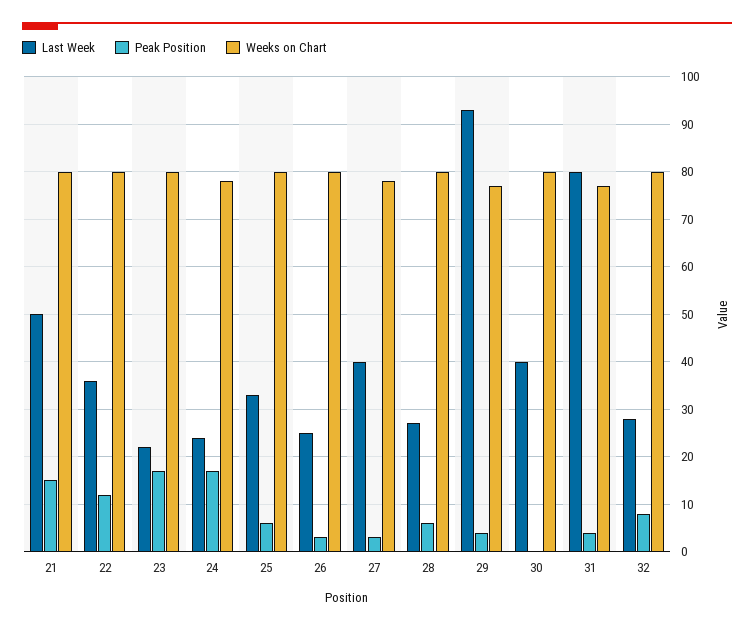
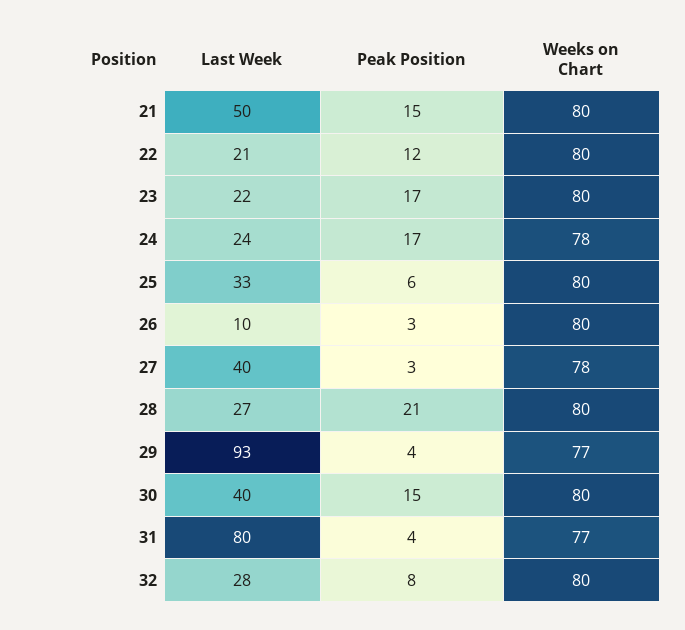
Last Week, 22: 35 -> 21
Last Week, 26: 25 -> 10
Peak Position, 28: 5 -> 21
Peak Position, 30: 0 -> 15

